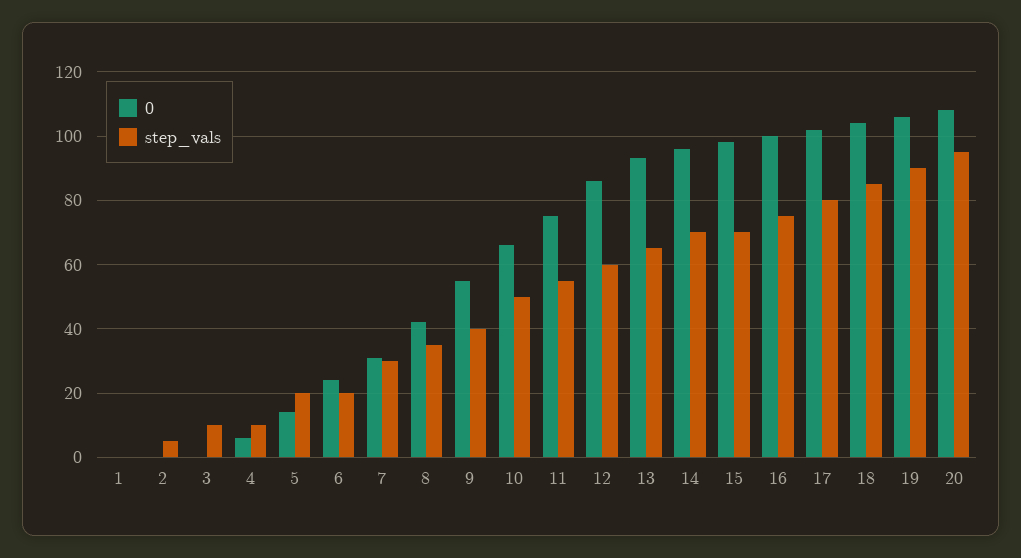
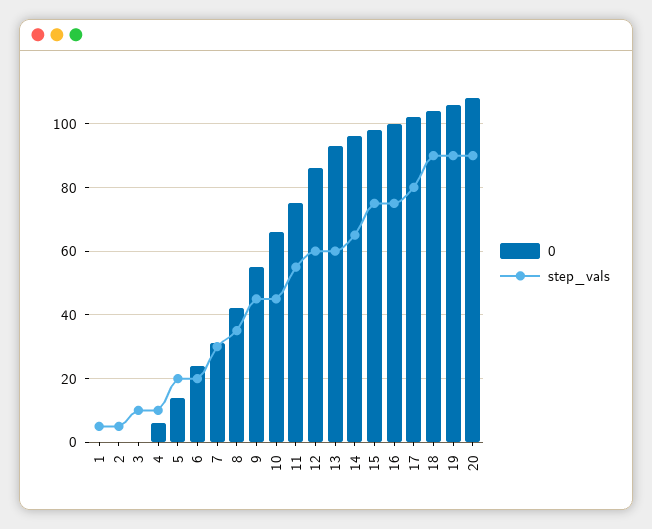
step_vals, 1: 0 -> 5
step_vals, 9: 40 -> 45
step_vals, 10: 50 -> 45
step_vals, 13: 65 -> 60
step_vals, 14: 70 -> 65
step_vals, 15: 70 -> 75
step_vals, 18: 85 -> 90
step_vals, 20: 95 -> 90

